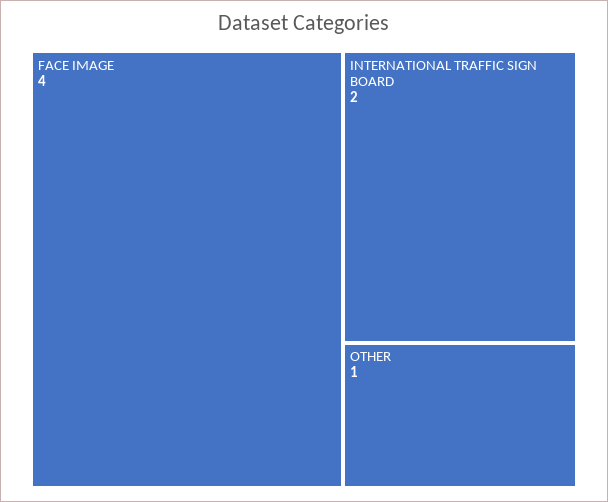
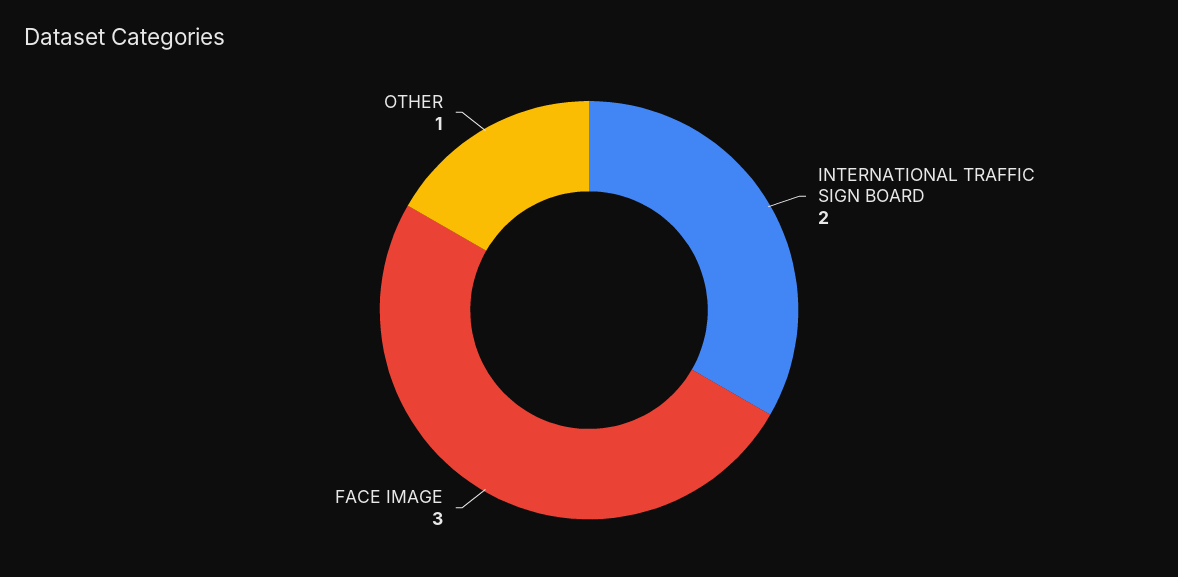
FACE IMAGE: 4 -> 3

